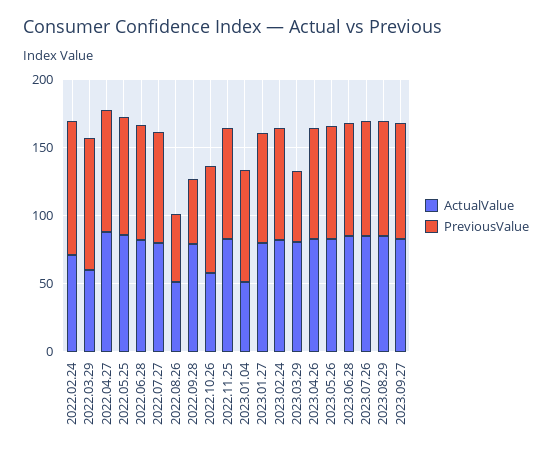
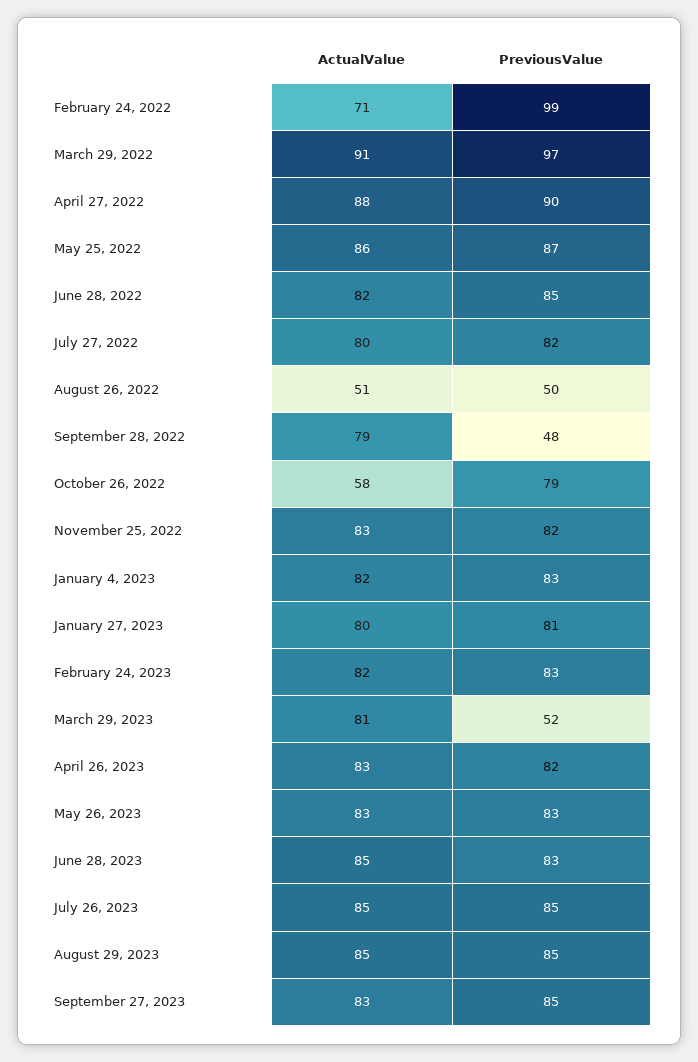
ActualValue, 2022.03.29: 60 -> 91
ActualValue, 2023.01.04: 50 -> 82

